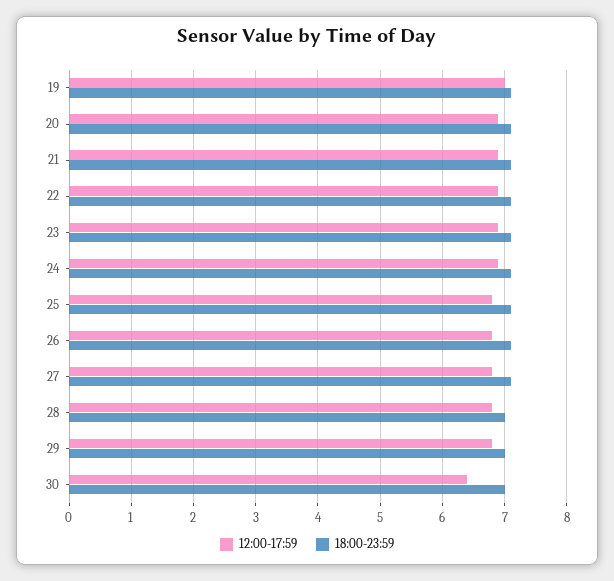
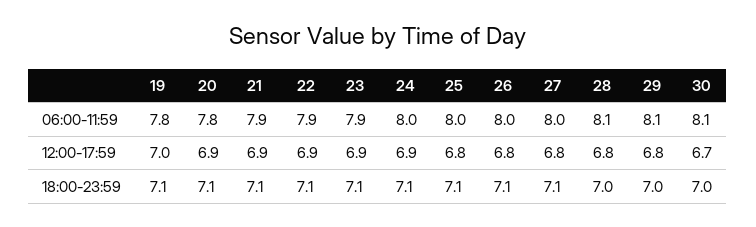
12:00-17:59, 30: 6.4 -> 6.7
06:00-11:59, 19: none -> 7.8
06:00-11:59, 20: none -> 7.8
06:00-11:59, 21: none -> 7.9
06:00-11:59, 22: none -> 7.9
06:00-11:59, 23: none -> 7.9
06:00-11:59, 24: none -> 8
06:00-11:59, 25: none -> 8
06:00-11:59, 26: none -> 8
06:00-11:59, 27: none -> 8
06:00-11:59, 28: none -> 8.1
06:00-11:59, 29: none -> 8.1
06:00-11:59, 30: none -> 8.1

